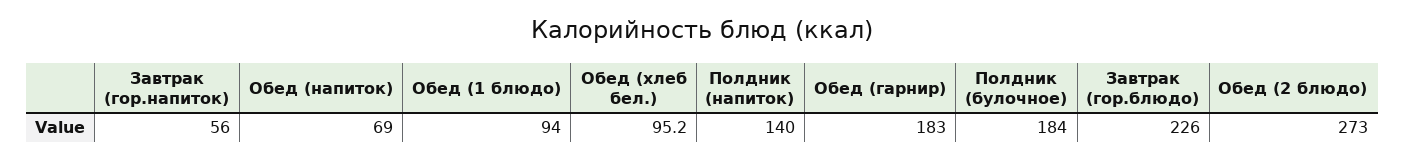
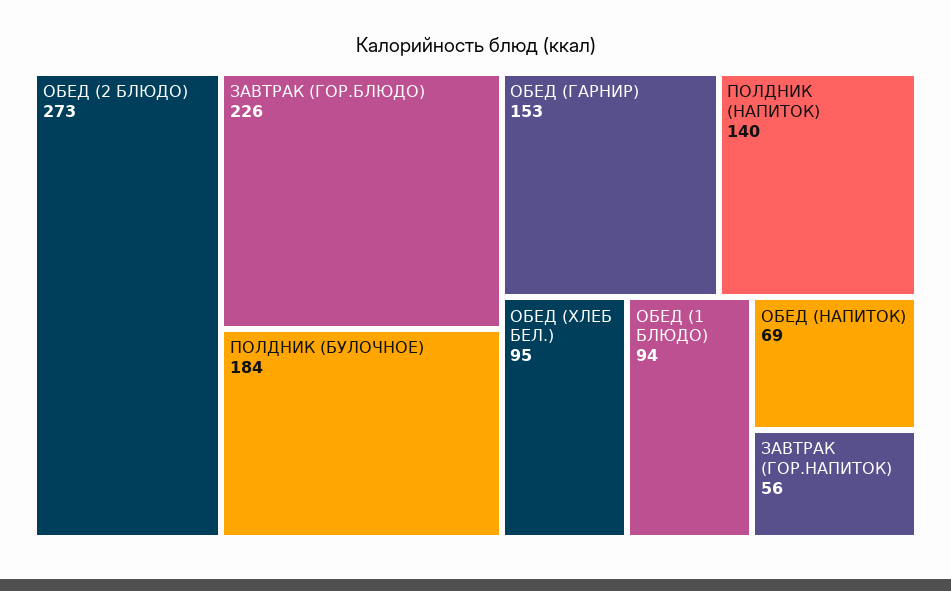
Обед (гарнир): 183 -> 153

